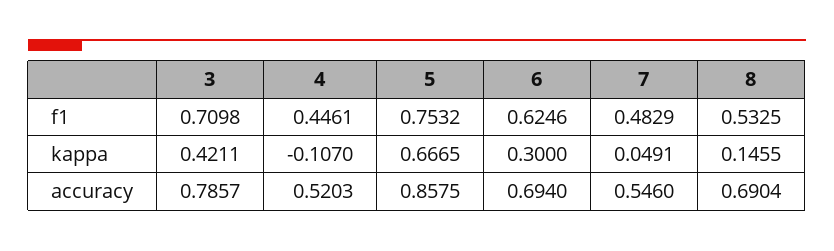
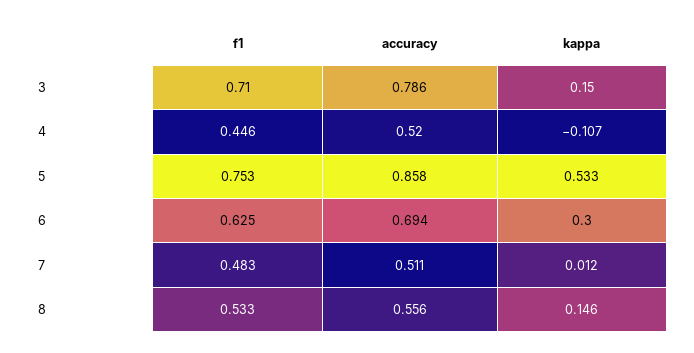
3, kappa: 0.4211 -> 0.15
5, kappa: 0.6665 -> 0.533
7, kappa: 0.0491 -> 0.012
7, accuracy: 0.546 -> 0.511
8, accuracy: 0.6904 -> 0.556

